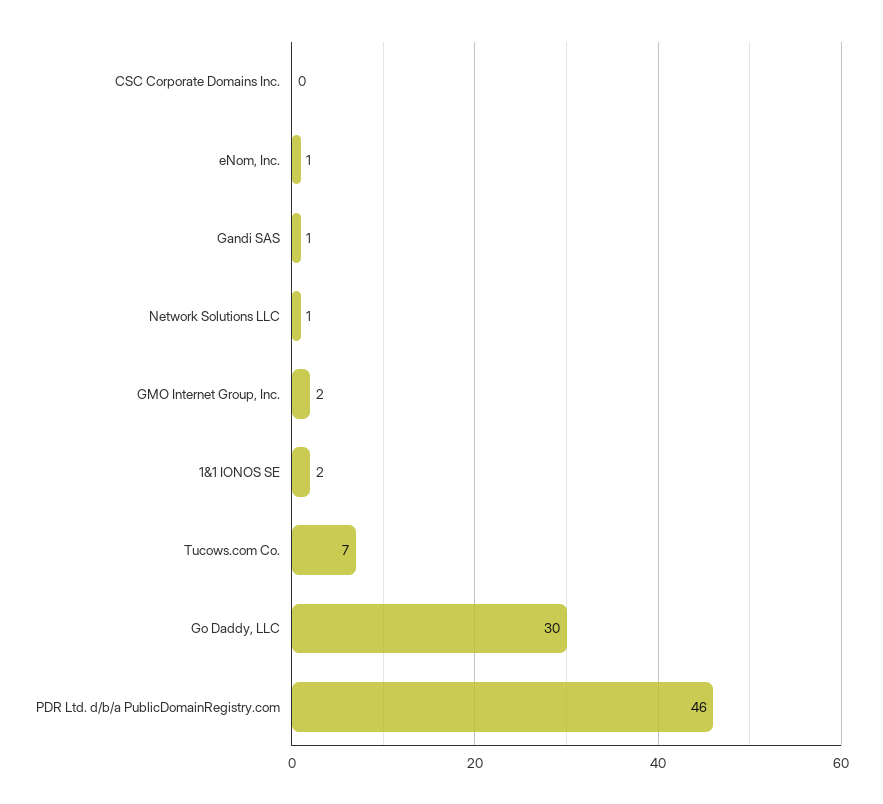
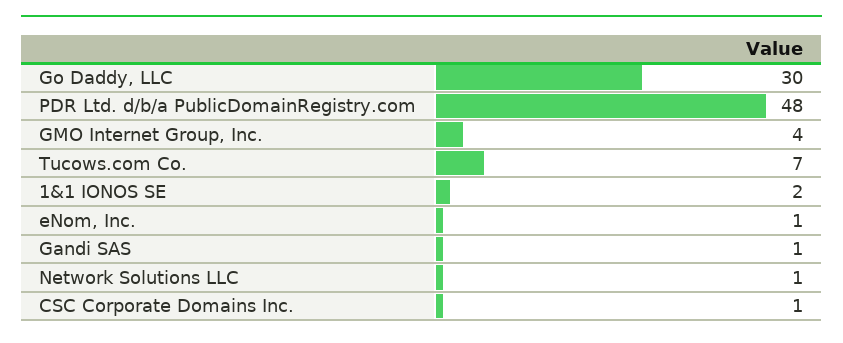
CSC Corporate Domains Inc.: 0 -> 1
GMO Internet Group, Inc.: 2 -> 4
PDR Ltd. d/b/a PublicDomainRegistry.com: 46 -> 48

